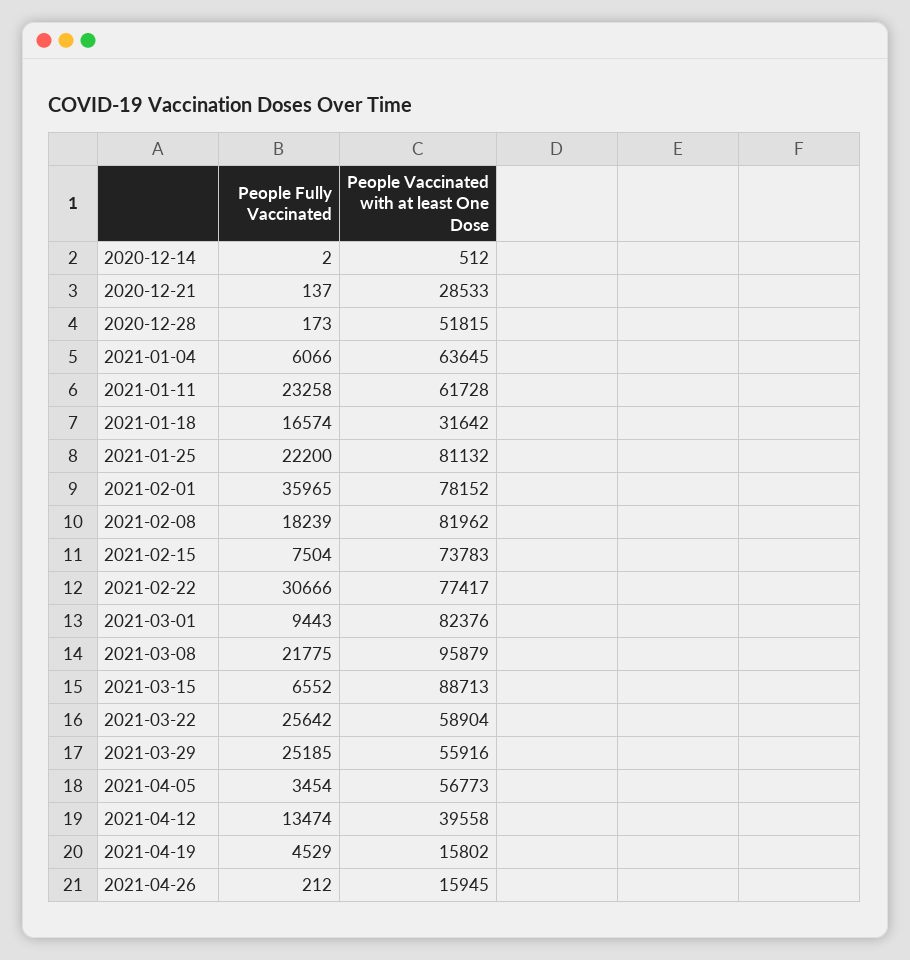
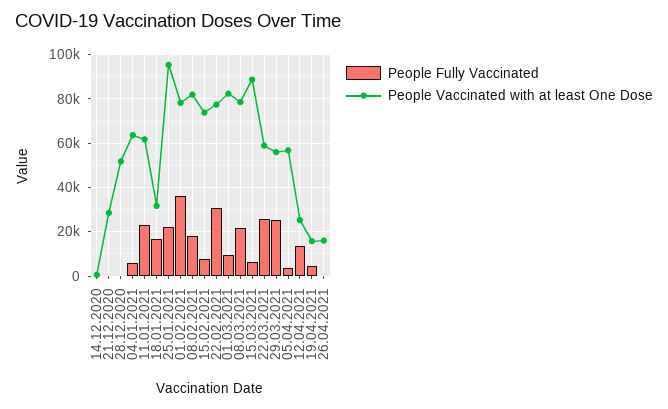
People Vaccinated with at least One Dose, 2021-01-25: 81132 -> 95000
People Vaccinated with at least One Dose, 2021-03-08: 95879 -> 80000
People Vaccinated with at least One Dose, 2021-04-12: 39558 -> 25000

